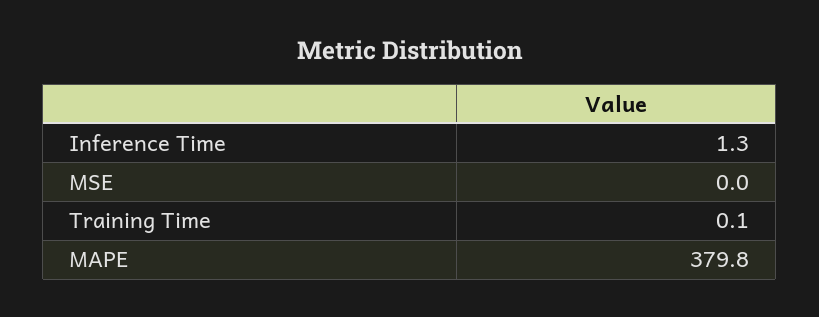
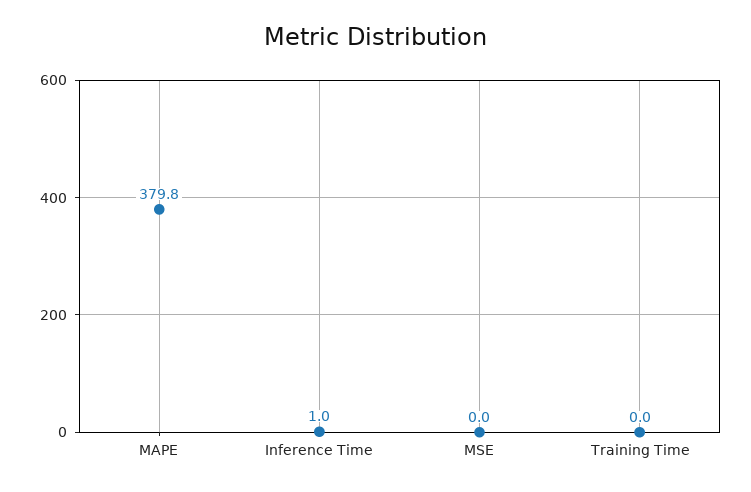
Inference Time: 1.3 -> 1
Training Time: 0.1 -> 0

